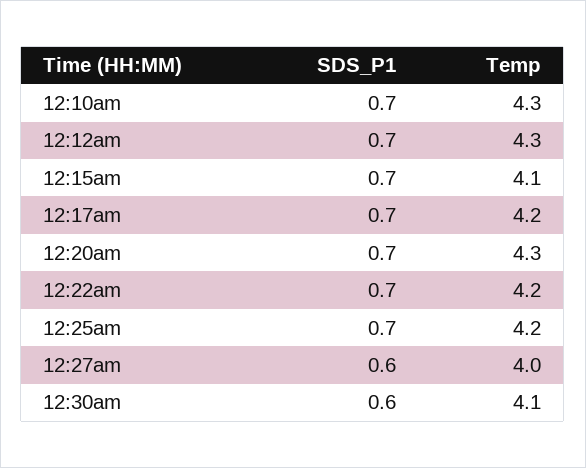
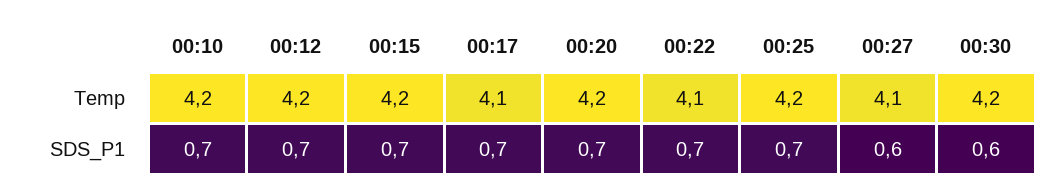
Temp, 12:10am: 4.3 -> 4.2
Temp, 12:12am: 4.3 -> 4.2
Temp, 12:15am: 4.1 -> 4.2
Temp, 12:17am: 4.2 -> 4.1
Temp, 12:20am: 4.3 -> 4.2
Temp, 12:22am: 4.2 -> 4.1
Temp, 12:27am: 4 -> 4.1
Temp, 12:30am: 4.1 -> 4.2

